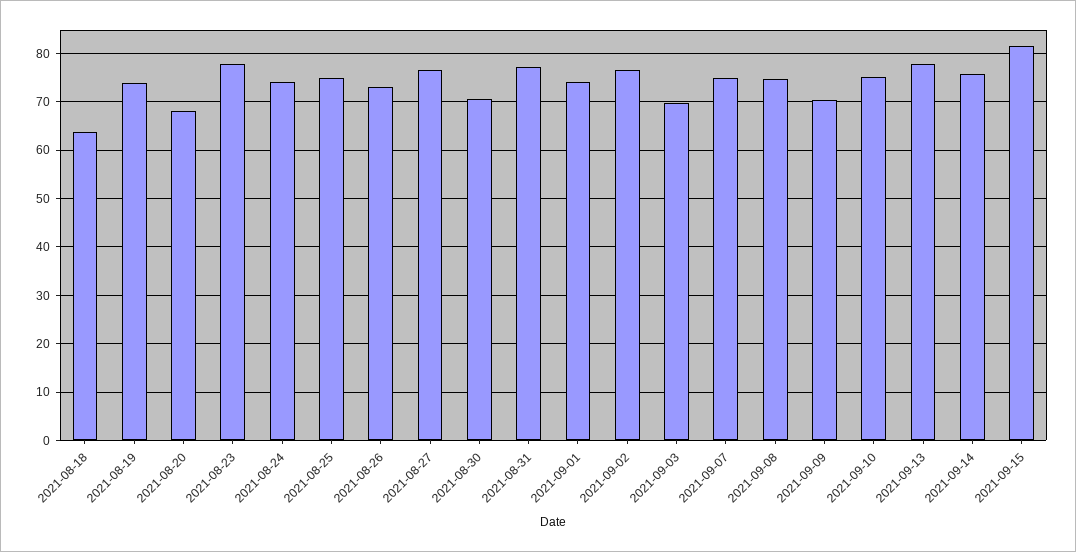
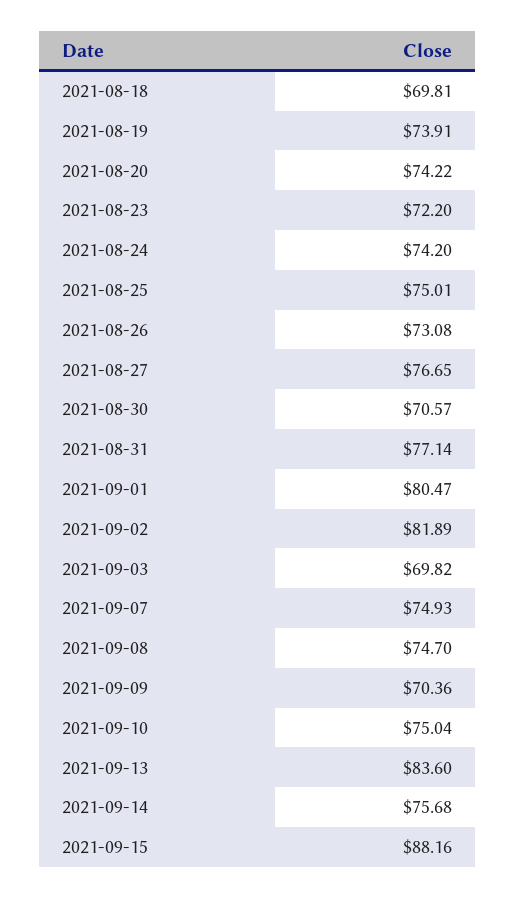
2021-08-18: 64 -> 69.81
2021-08-20: 68 -> 74.22
2021-08-23: 78 -> 72.2
2021-09-01: 74 -> 80.47
2021-09-02: 76 -> 81.89
2021-09-13: 78 -> 83.6
2021-09-15: 82 -> 88.16

